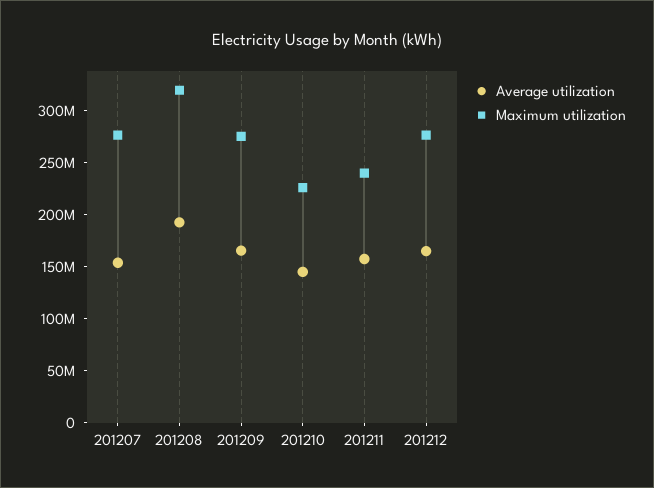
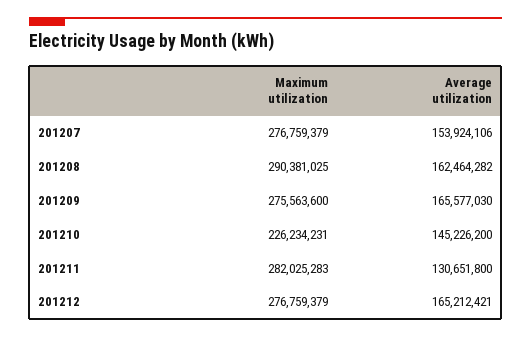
Average utilization, 201208: 190000000 -> 162464282
Maximum utilization, 201208: 320000000 -> 290381025
Average utilization, 201211: 160000000 -> 130651800
Maximum utilization, 201211: 240000000 -> 282025283

